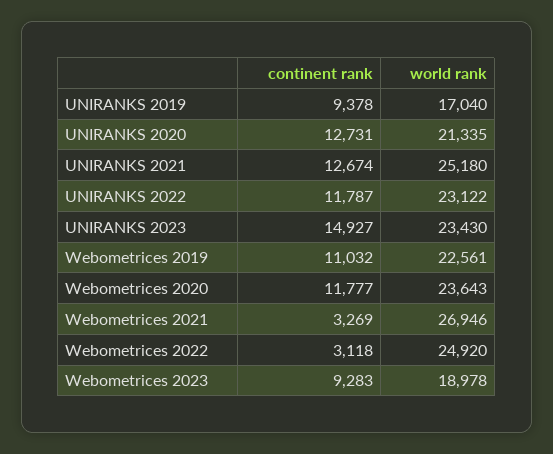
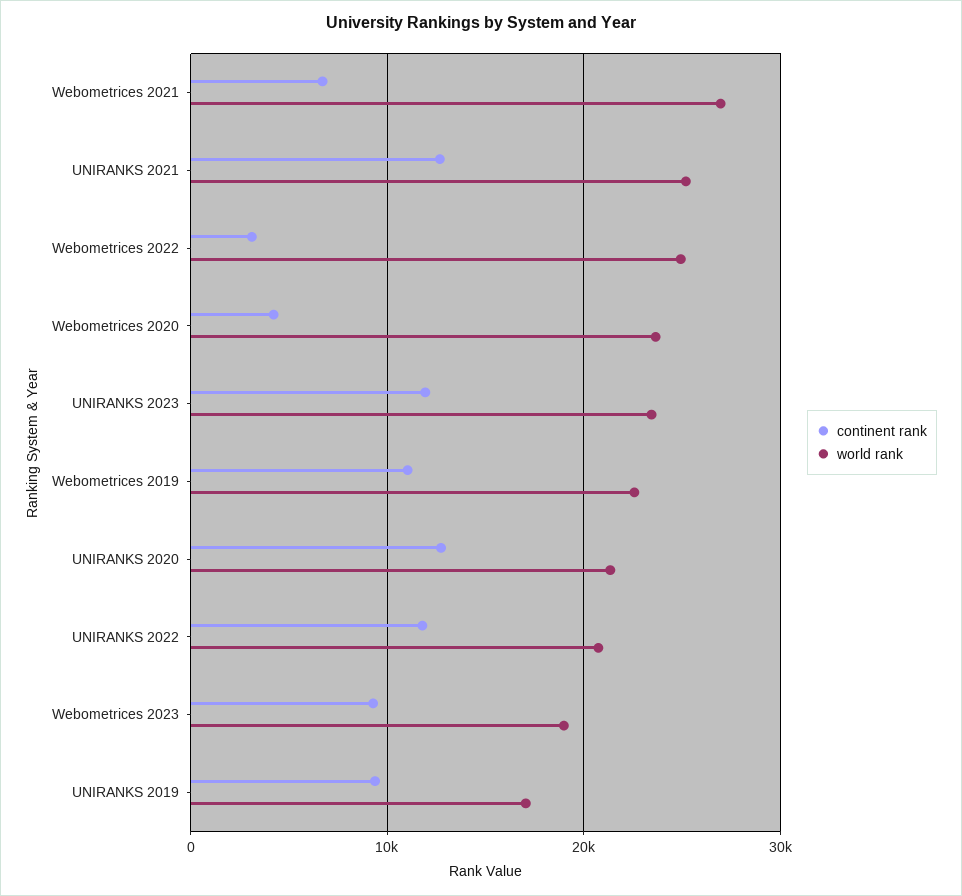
world rank, UNIRANKS 2022: 23122 -> 21000
continent rank, UNIRANKS 2023: 14927 -> 12000
continent rank, Webometrices 2020: 11777 -> 4000
continent rank, Webometrices 2021: 3269 -> 7000

